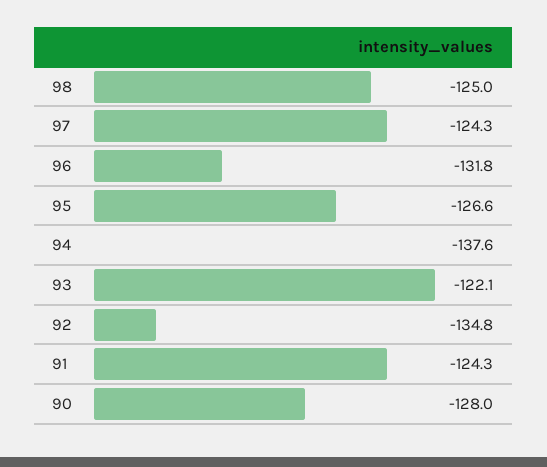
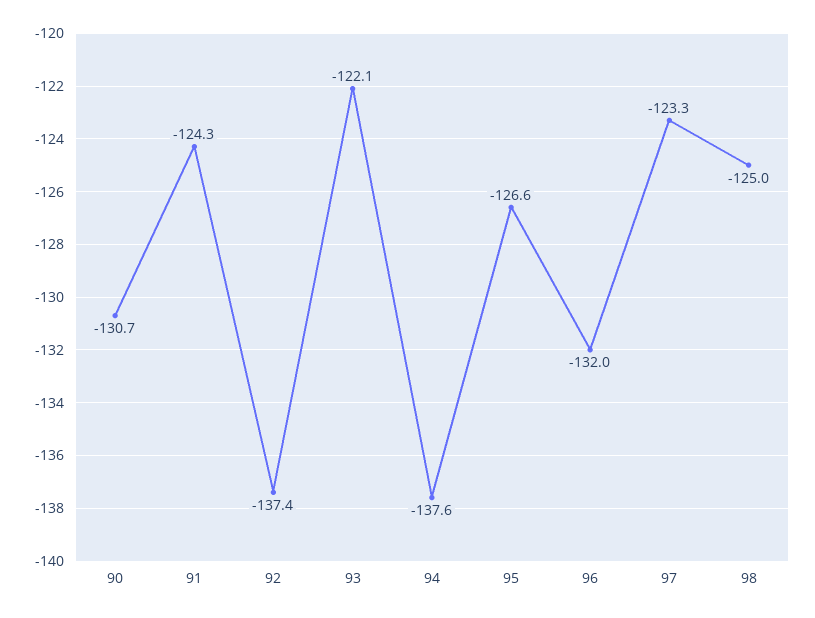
97: -124.3 -> -123.3
96: -131.8 -> -132
92: -134.8 -> -137.4
90: -128 -> -130.7

